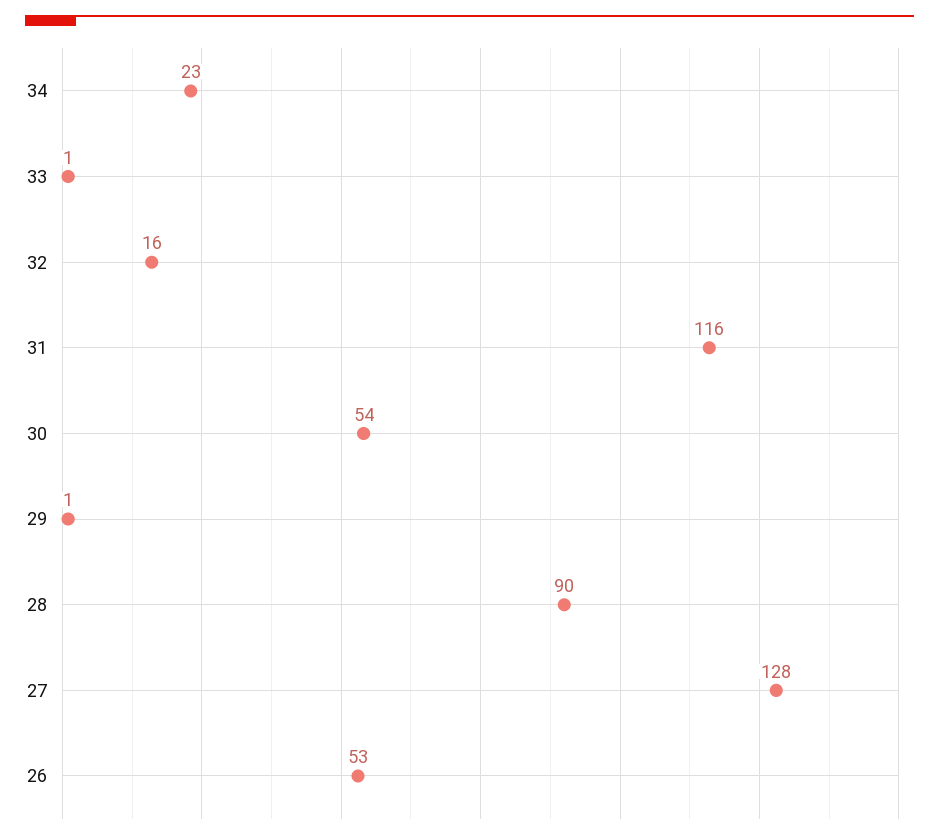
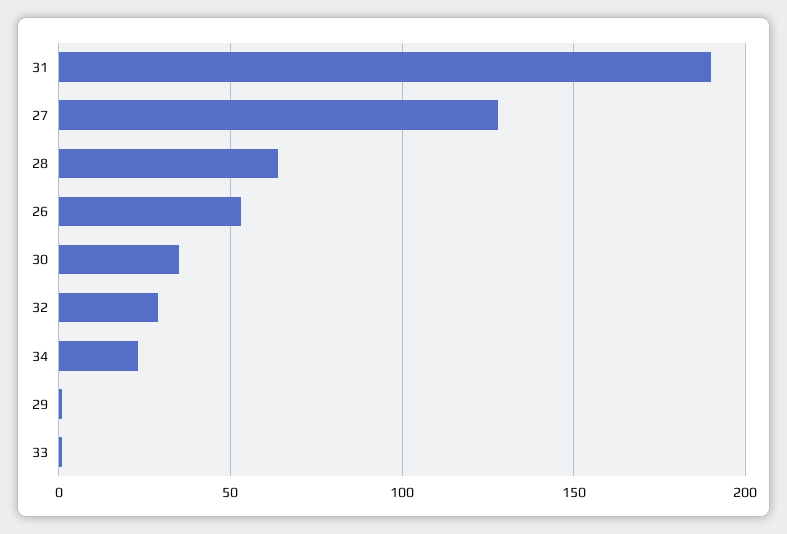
32: 16 -> 30
31: 116 -> 190
30: 54 -> 35
28: 90 -> 65

